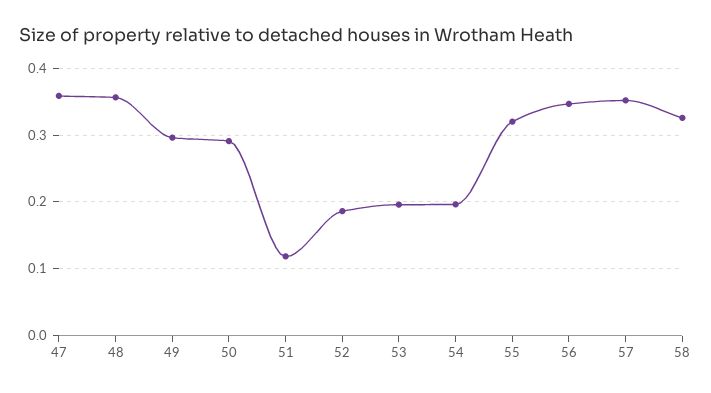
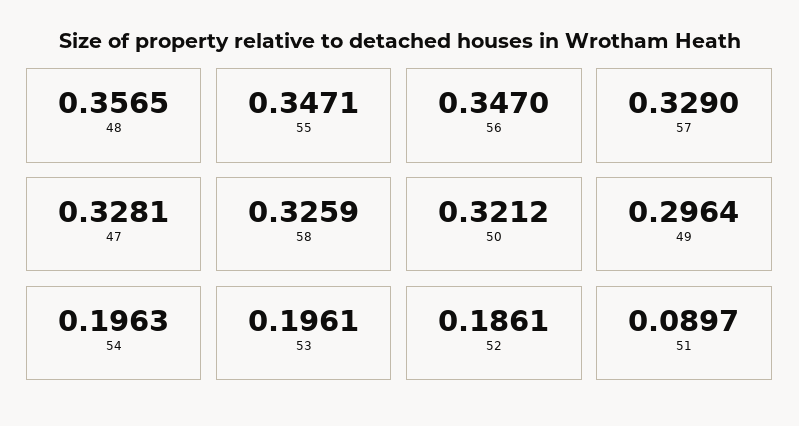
47: 0.36 -> 0.3281
50: 0.29 -> 0.3212
51: 0.12 -> 0.0897
55: 0.32 -> 0.3471
57: 0.35 -> 0.329

